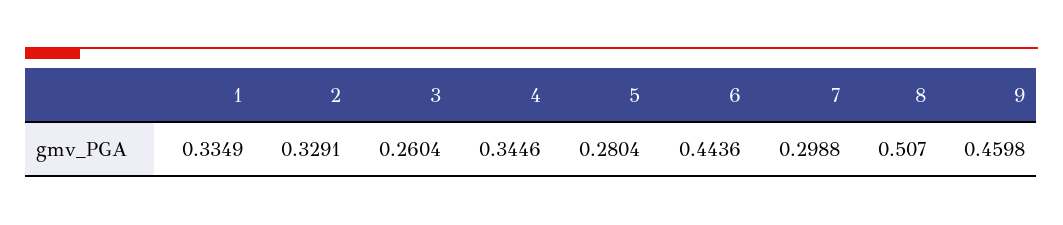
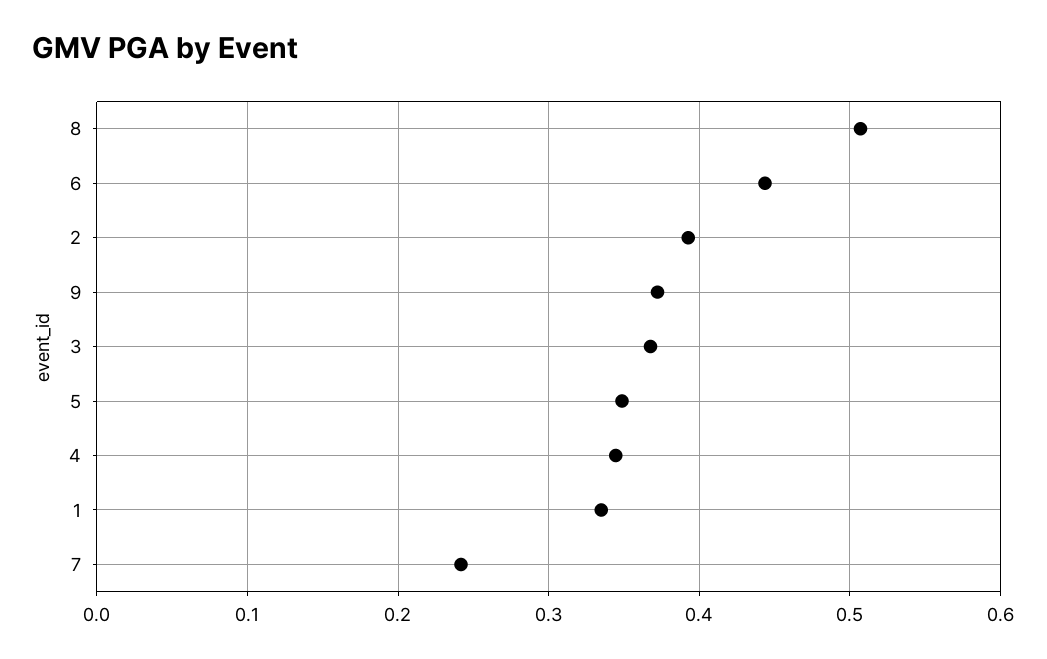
2: 0.3291 -> 0.39
3: 0.2604 -> 0.37
5: 0.2804 -> 0.35
7: 0.2988 -> 0.24
9: 0.4598 -> 0.37

